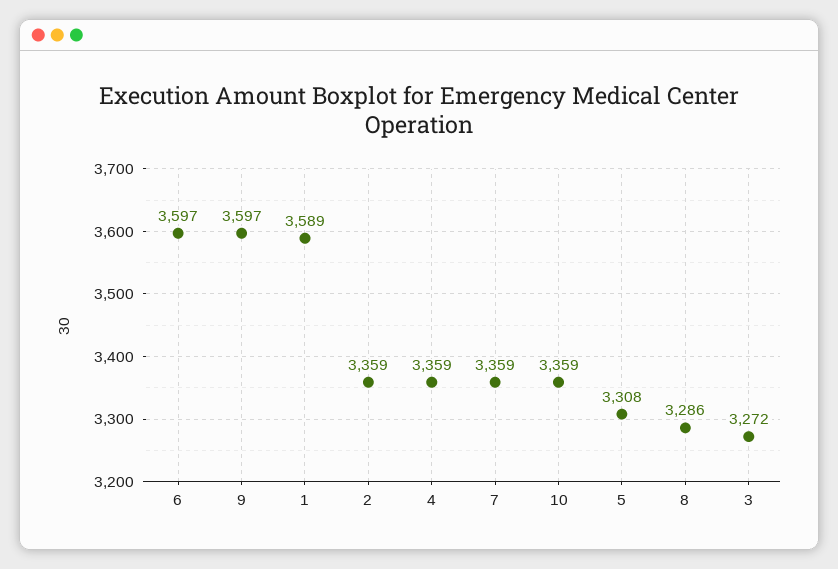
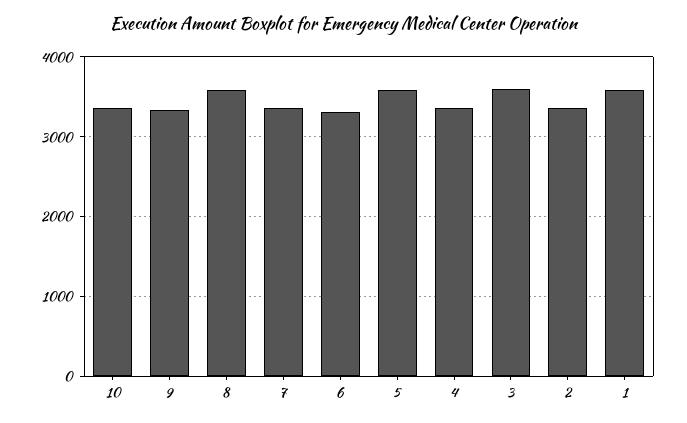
6: 3597 -> 3300
9: 3597 -> 3300
5: 3308 -> 3600
8: 3286 -> 3600
3: 3272 -> 3600

